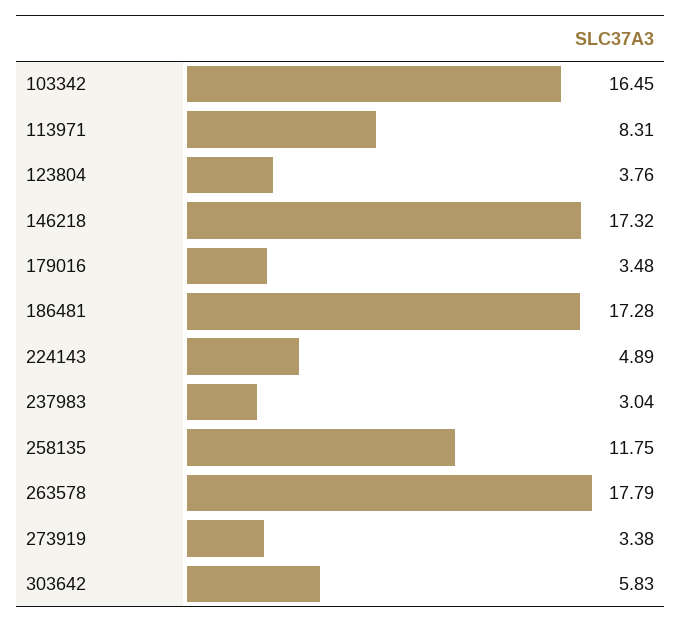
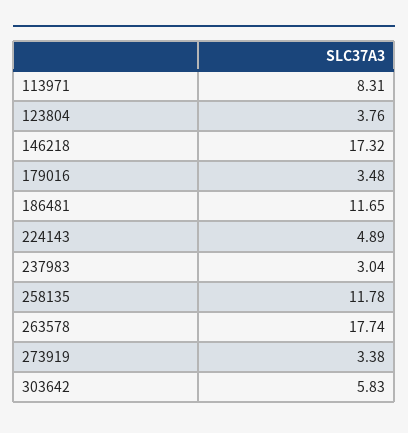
103342: 16.45 -> none
186481: 17.28 -> 11.65
258135: 11.75 -> 11.78
263578: 17.79 -> 17.74

